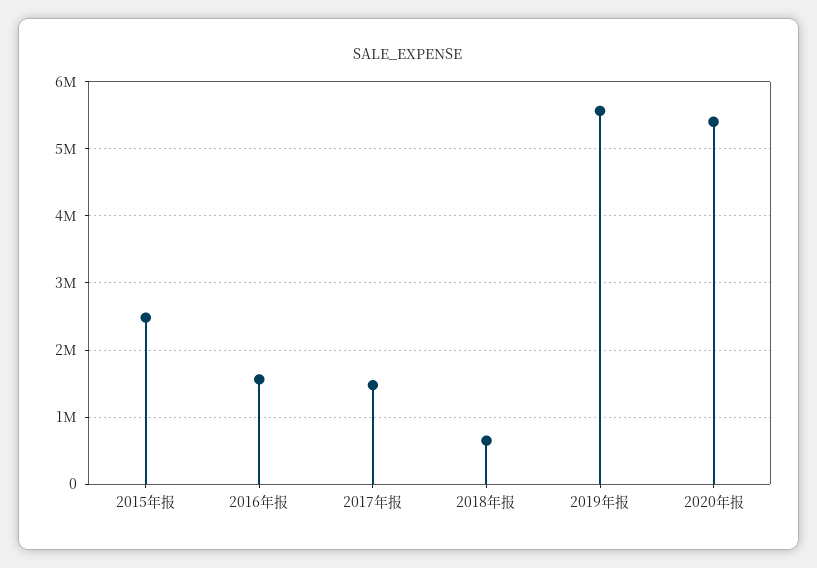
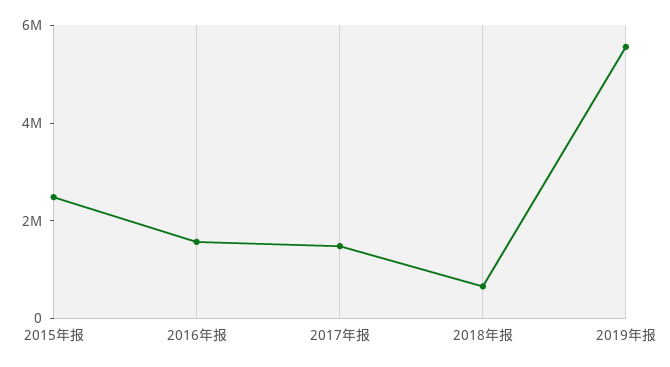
2020年报: 5400000 -> none

